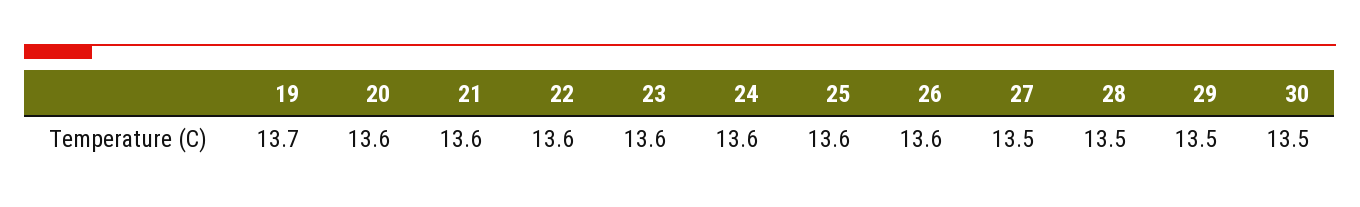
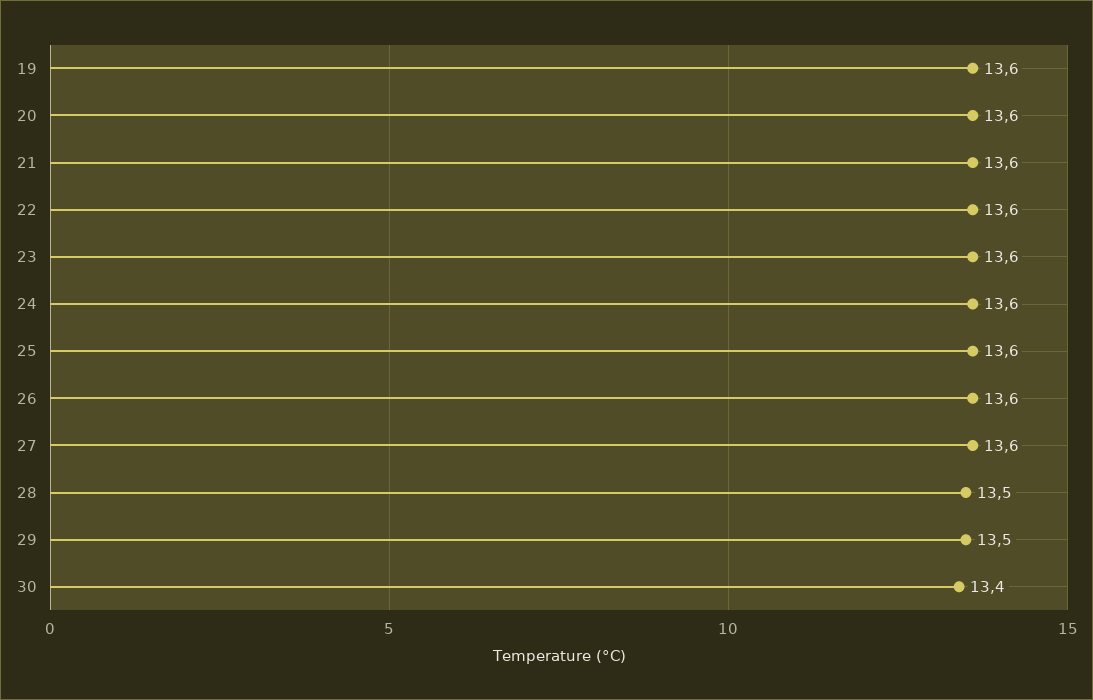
19: 13.7 -> 13.6
27: 13.5 -> 13.6
30: 13.5 -> 13.4

